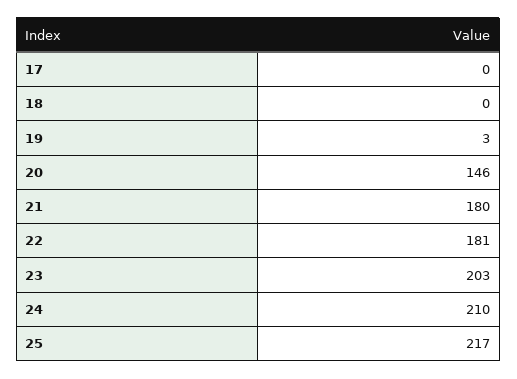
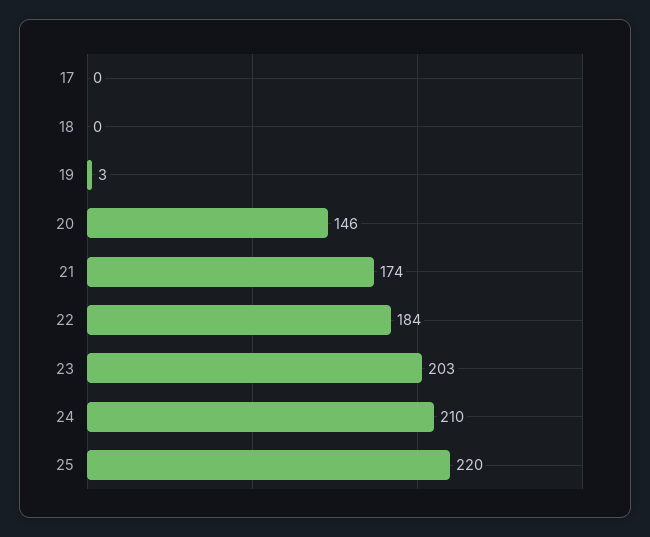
21: 180 -> 174
22: 181 -> 184
25: 217 -> 220

